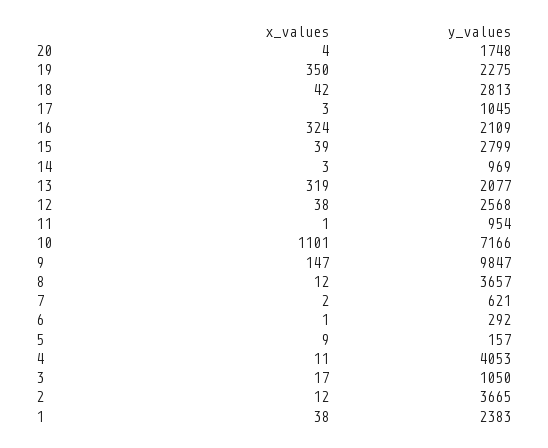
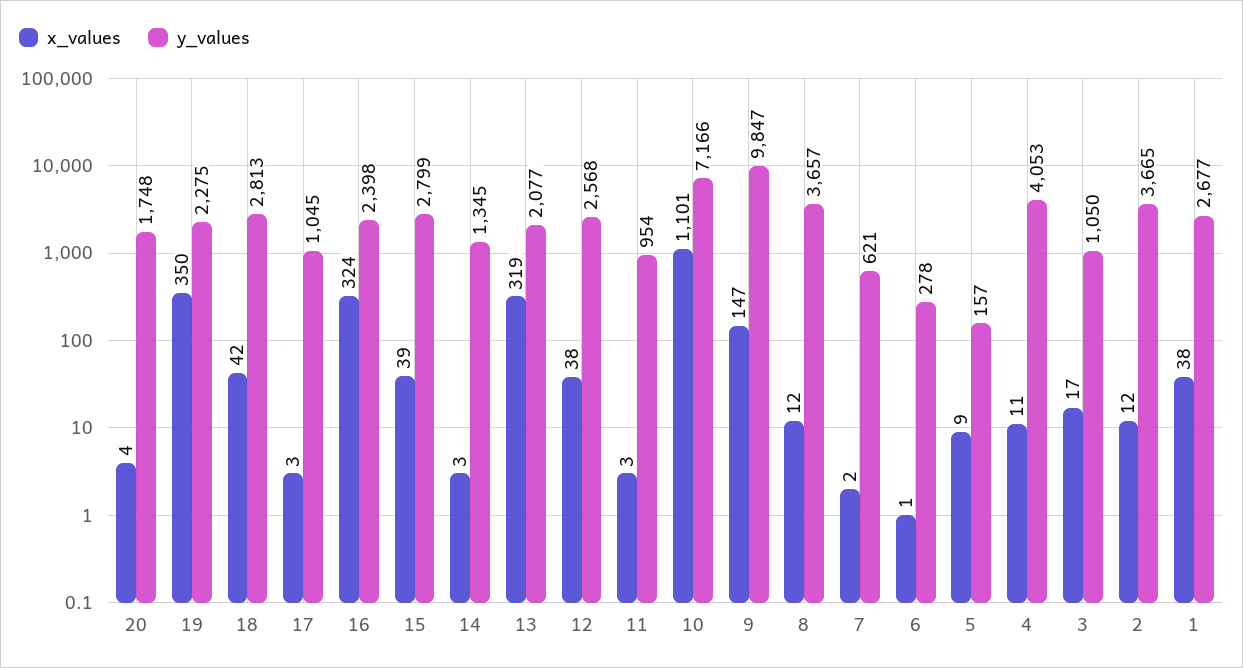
y_values, 16: 2109 -> 2398
y_values, 14: 969 -> 1345
x_values, 11: 1 -> 3
y_values, 6: 292 -> 278
y_values, 1: 2383 -> 2677

